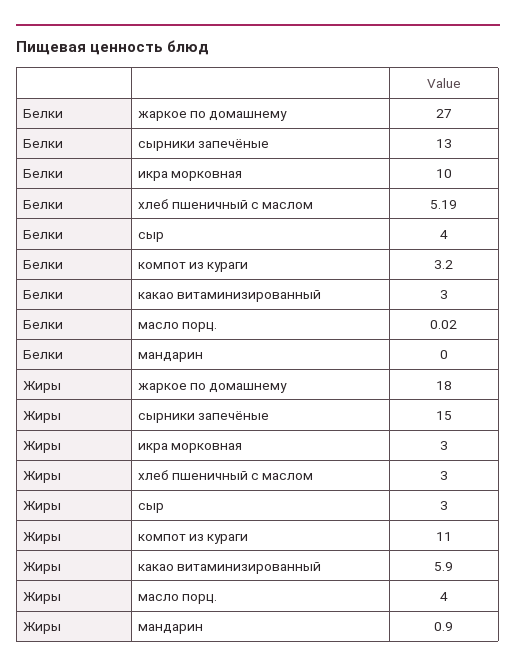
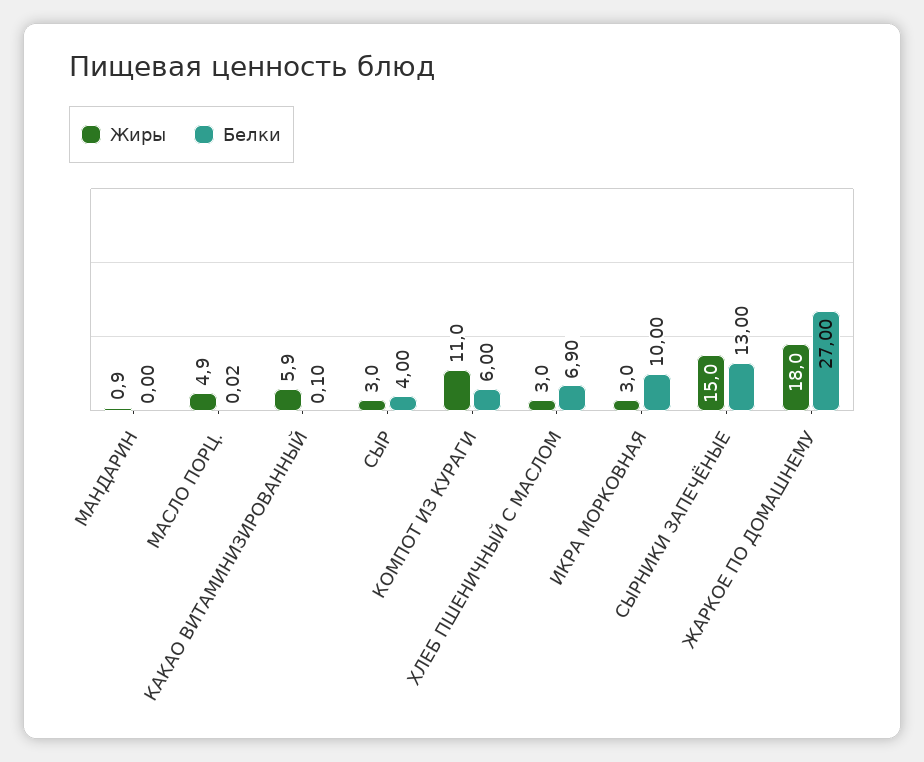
Белки, хлеб пшеничный с маслом: 5.19 -> 6.9
Белки, компот из кураги: 3.2 -> 6
Белки, какао витаминизированный: 3 -> 0.1
Жиры, масло порц.: 4 -> 4.9

